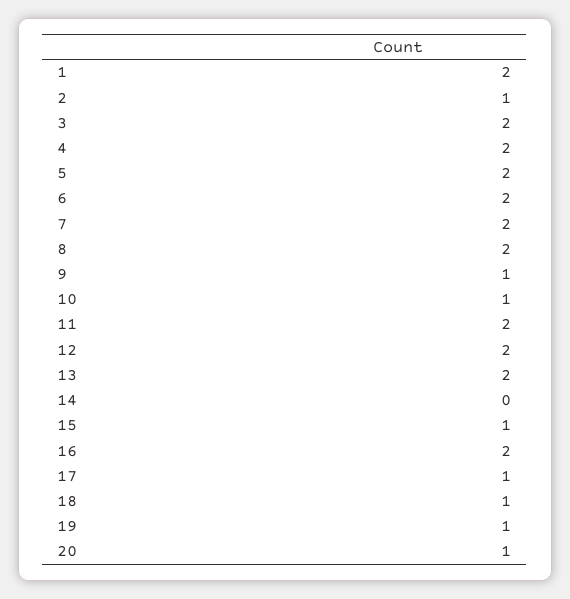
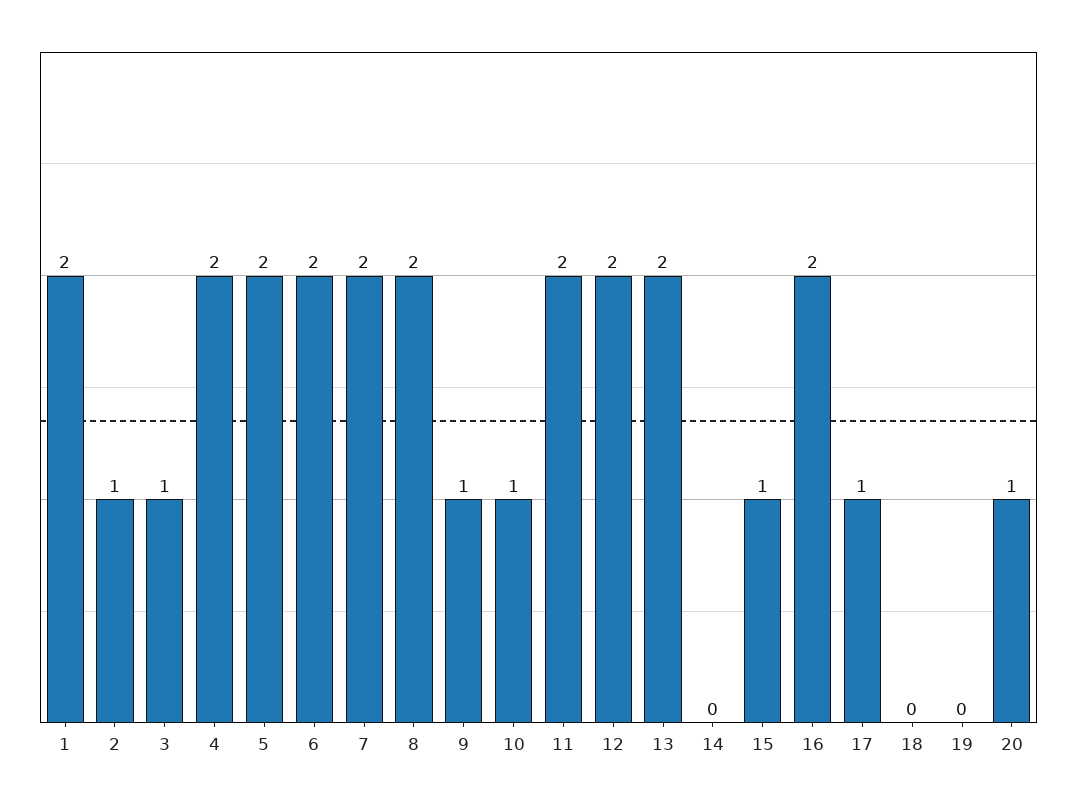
3: 2 -> 1
18: 1 -> 0
19: 1 -> 0

